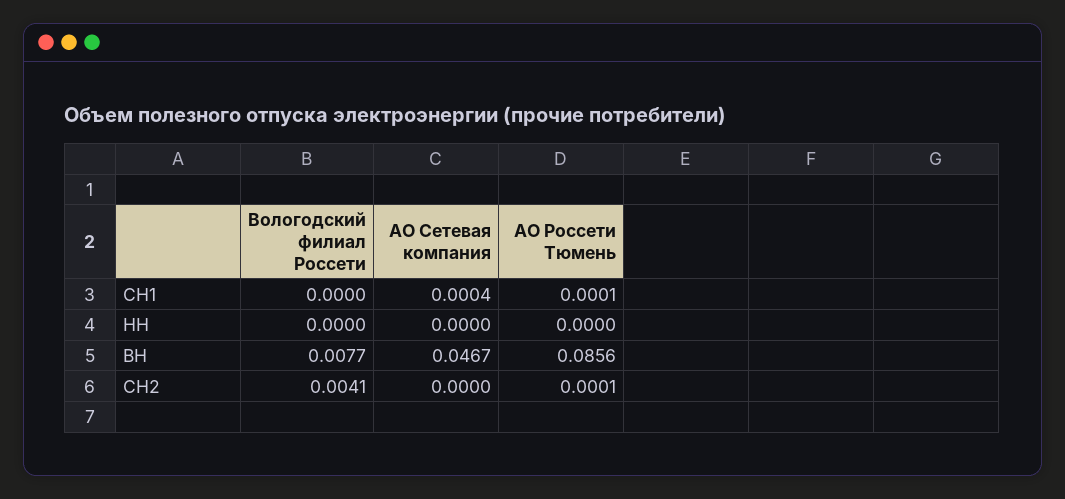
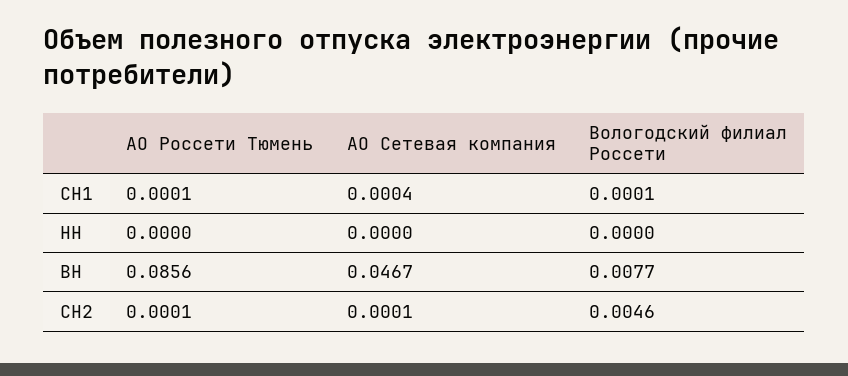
Вологодский филиал Россети, СН1: 0 -> 0.0001
Вологодский филиал Россети, СН2: 0.0041 -> 0.0046
АО Сетевая компания, СН2: 0 -> 0.0001

